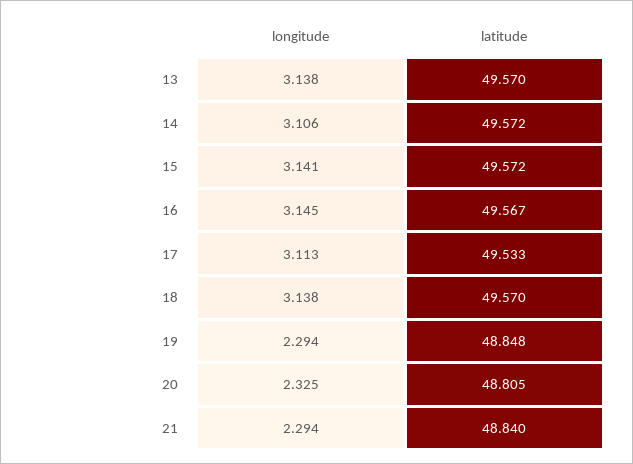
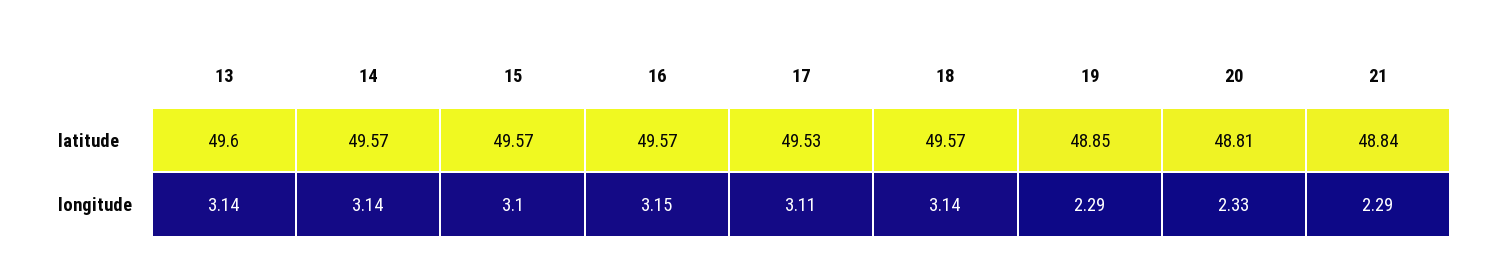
latitude, 13: 49.57 -> 49.6
longitude, 14: 3.106 -> 3.14
longitude, 15: 3.141 -> 3.1

